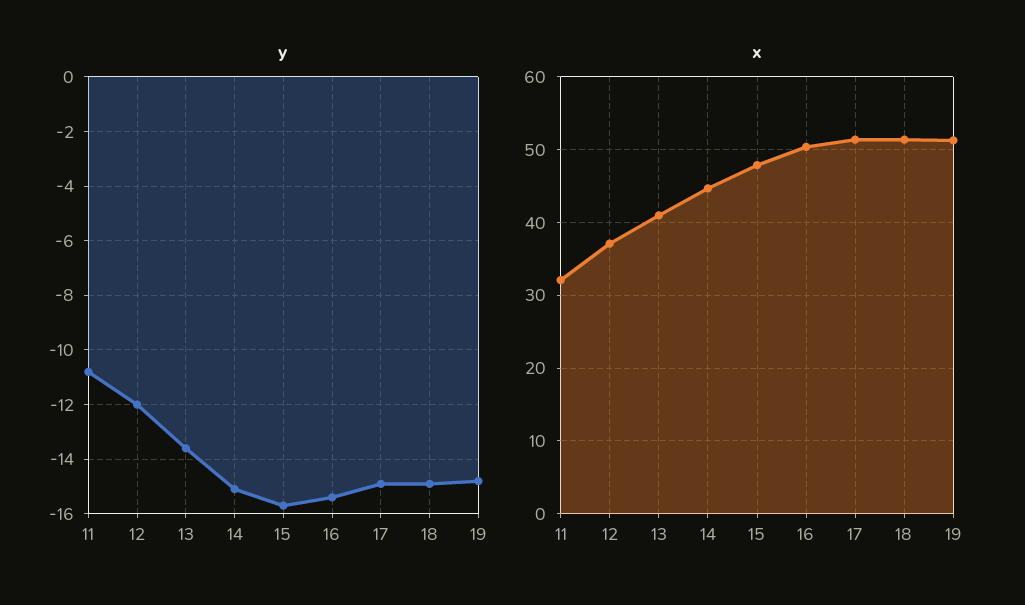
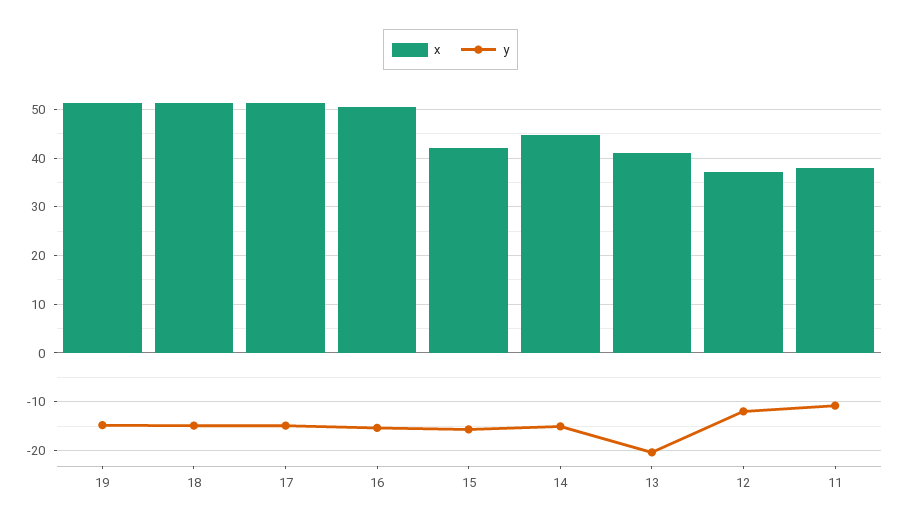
y, 13: -13.5 -> -20
x, 11: 32 -> 38
x, 15: 48 -> 42

